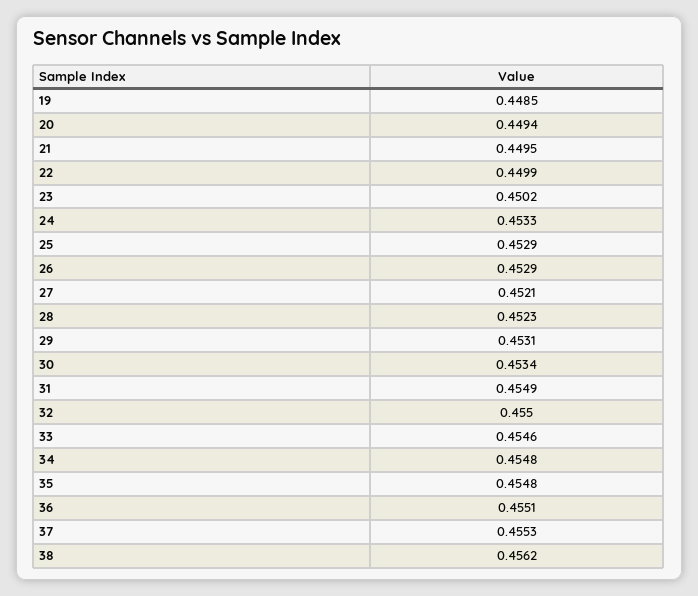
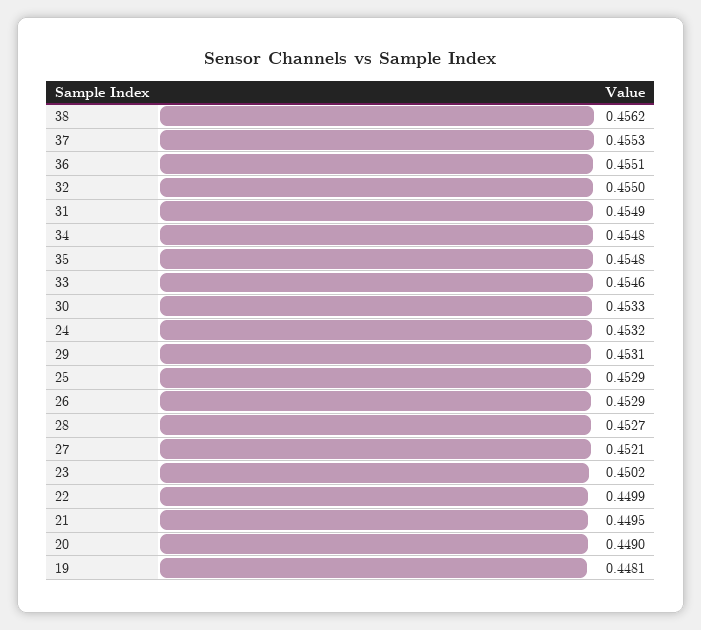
19: 0.4485 -> 0.4481
20: 0.4494 -> 0.449
24: 0.4533 -> 0.4532
28: 0.4523 -> 0.4527
30: 0.4534 -> 0.4533

